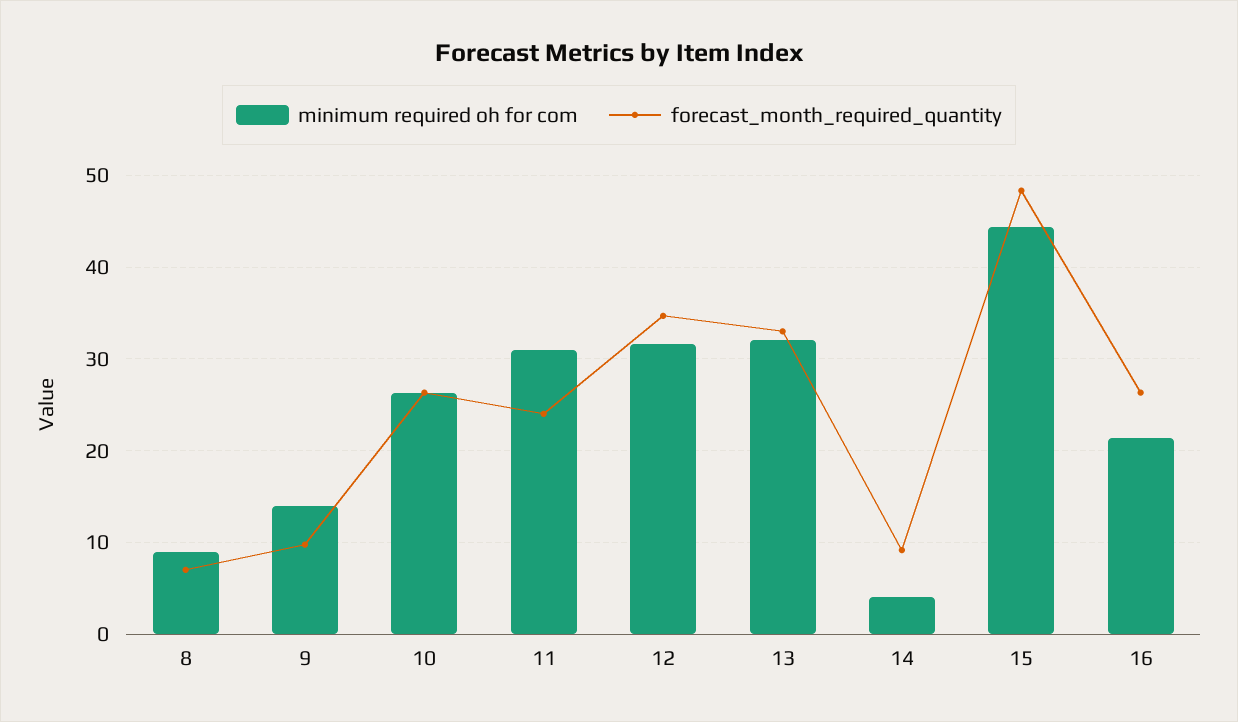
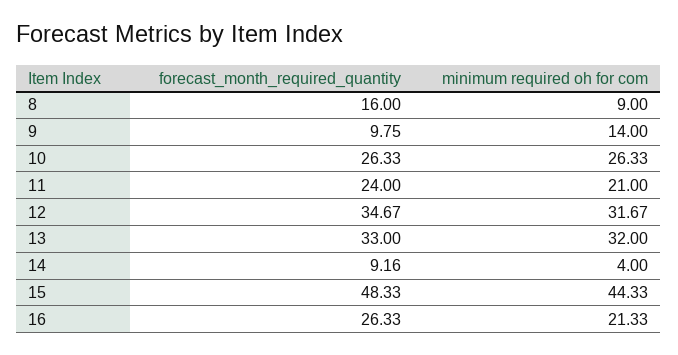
forecast_month_required_quantity, 8: 7 -> 16
minimum required oh for com, 11: 31 -> 21

